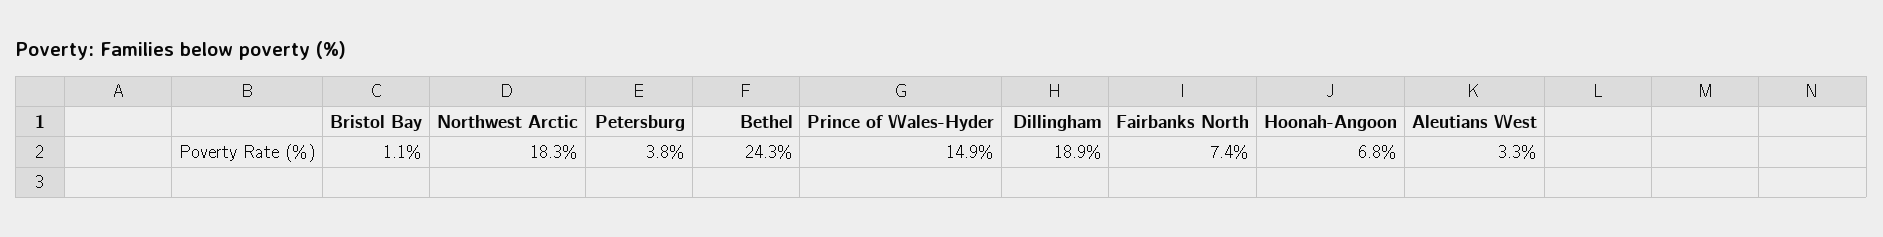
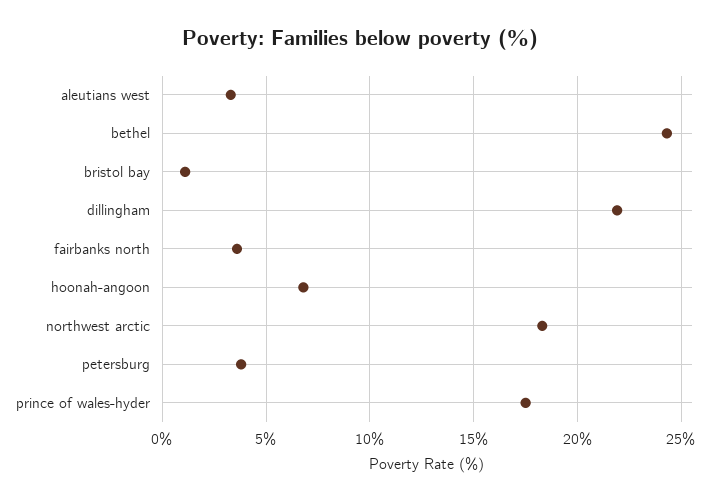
Prince of Wales-Hyder: 14.9 -> 17.5
Dillingham: 18.9 -> 22
Fairbanks North: 7.4 -> 3.5

